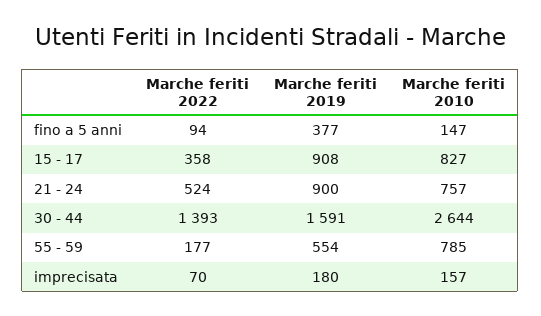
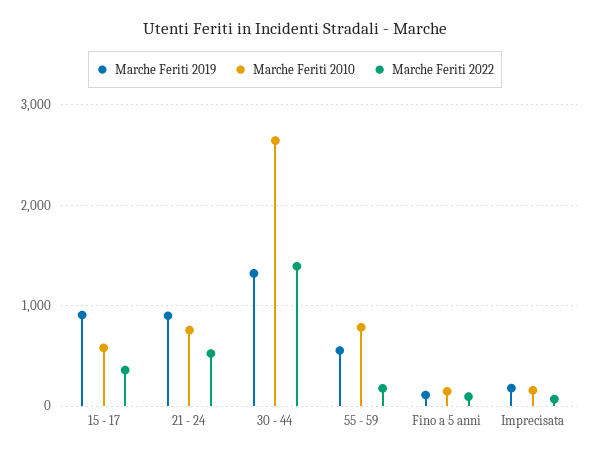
Marche feriti 2019, fino a 5 anni: 377 -> 100
Marche feriti 2010, 15 - 17: 827 -> 600
Marche feriti 2019, 30 - 44: 1591 -> 1300

